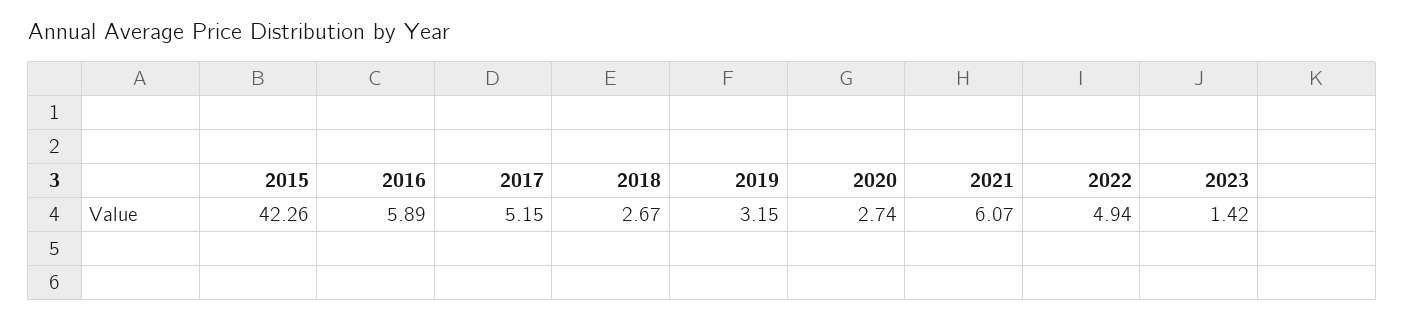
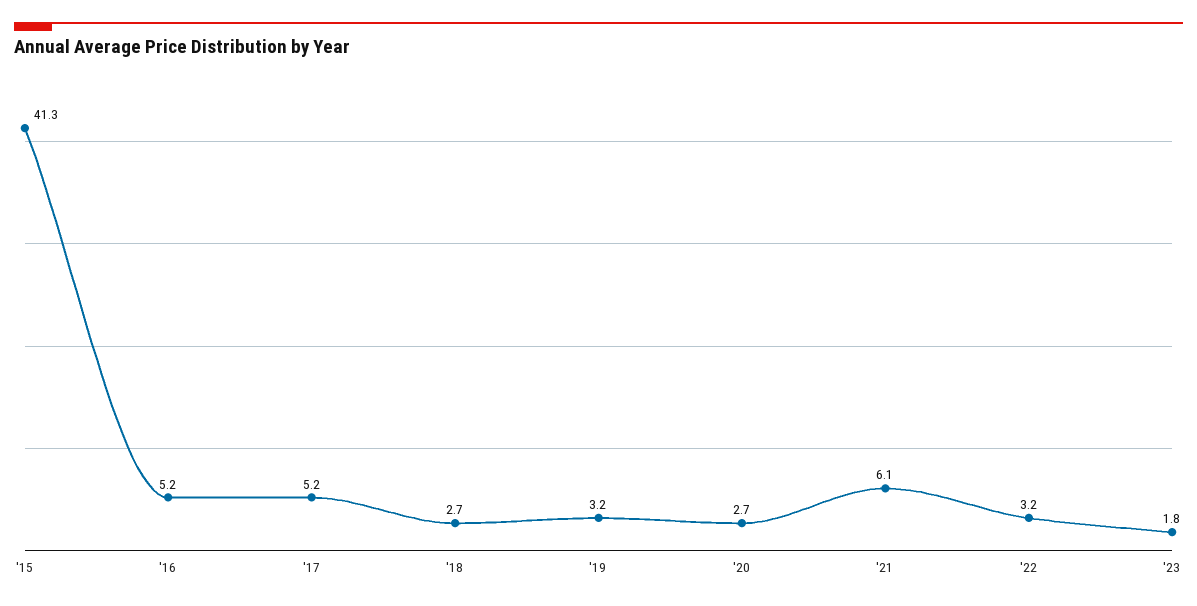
2015: 42.26 -> 41.3
2016: 5.89 -> 5.2
2022: 4.94 -> 3.2
2023: 1.42 -> 1.8

